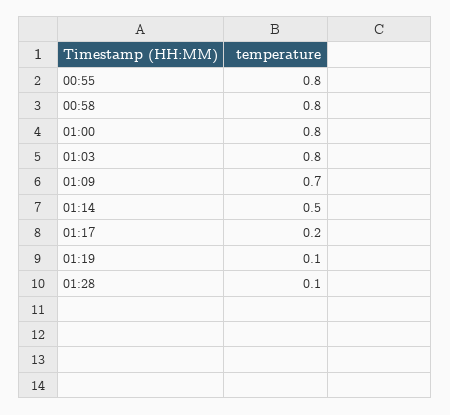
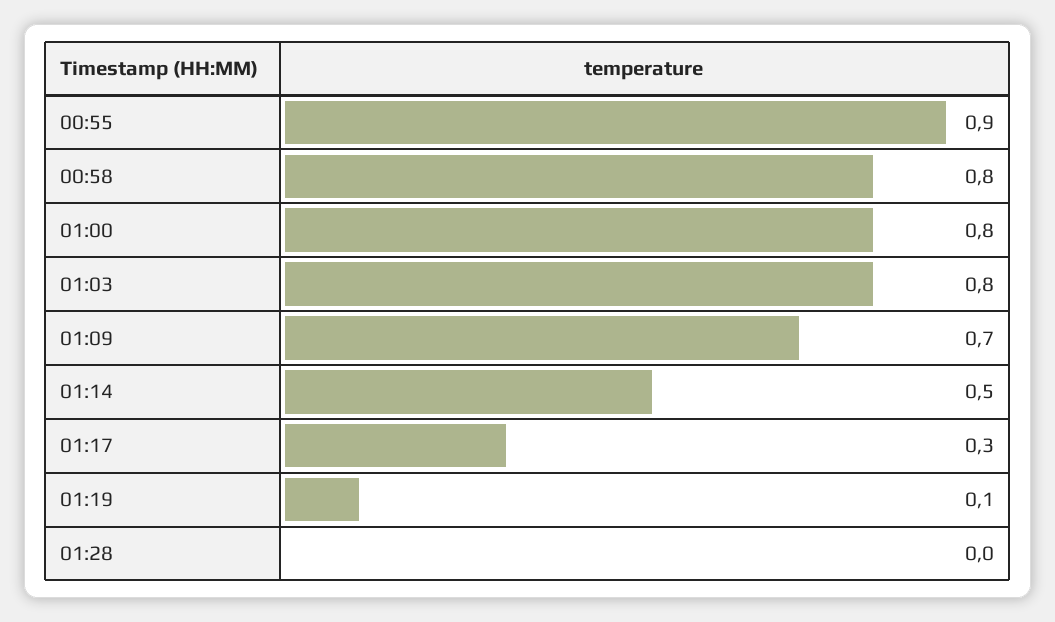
00:55: 0.8 -> 0.9
01:17: 0.2 -> 0.3
01:28: 0.1 -> 0

